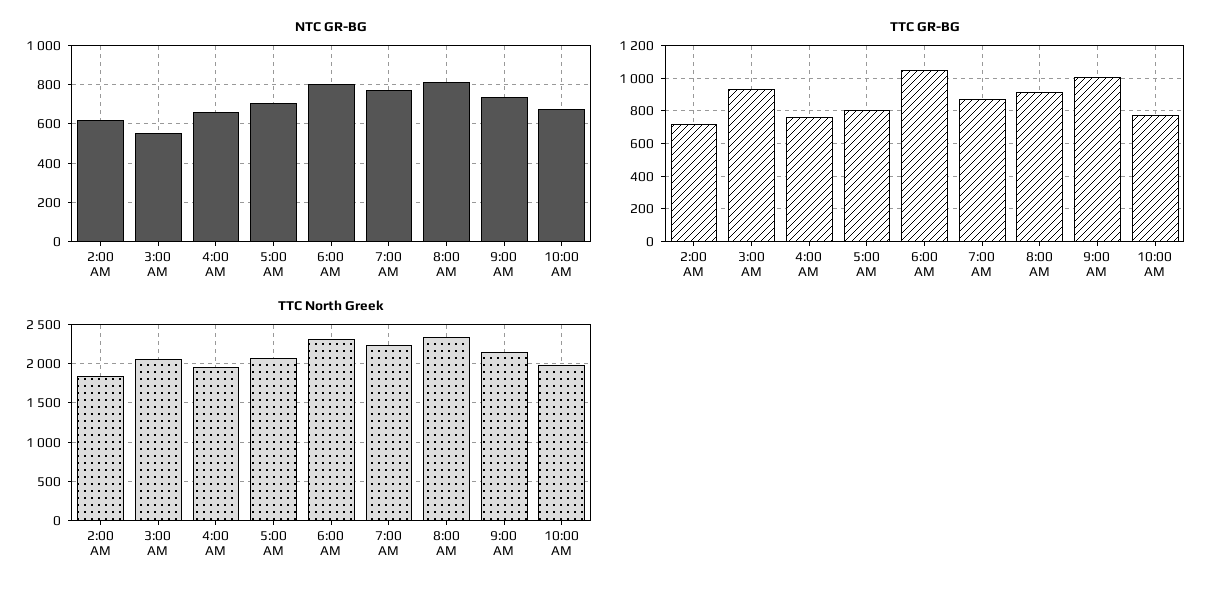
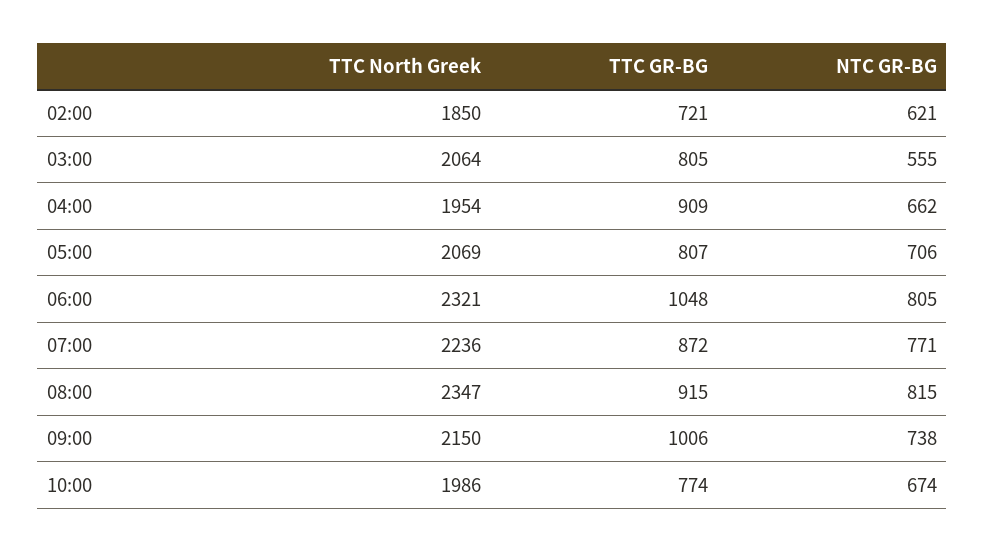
TTC GR-BG, 3:00 AM: 950 -> 805
TTC GR-BG, 4:00 AM: 750 -> 909

